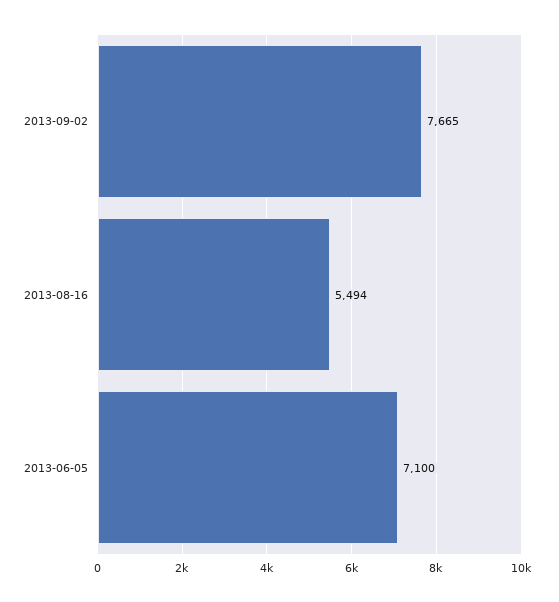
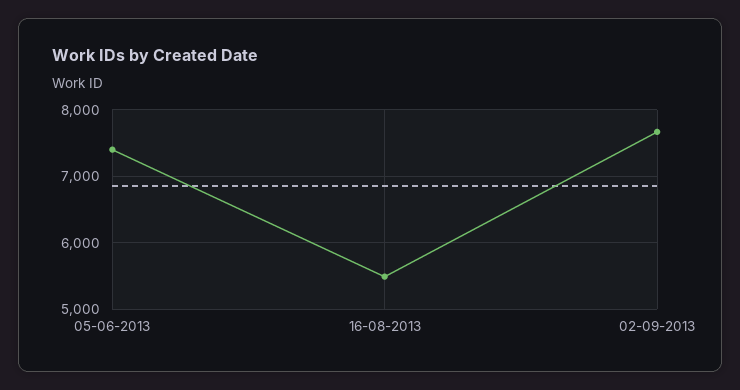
2013-06-05: 7100 -> 7400

